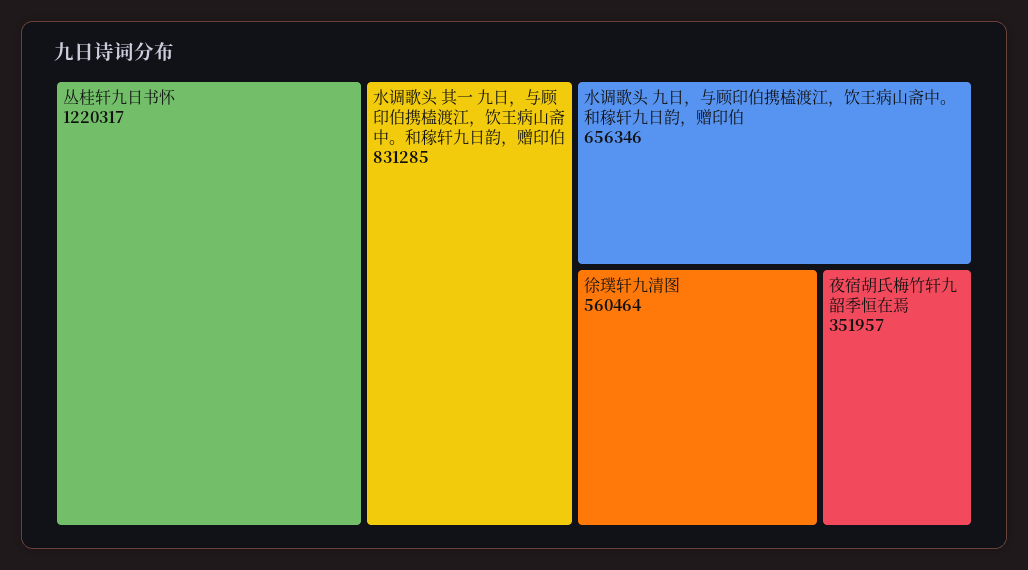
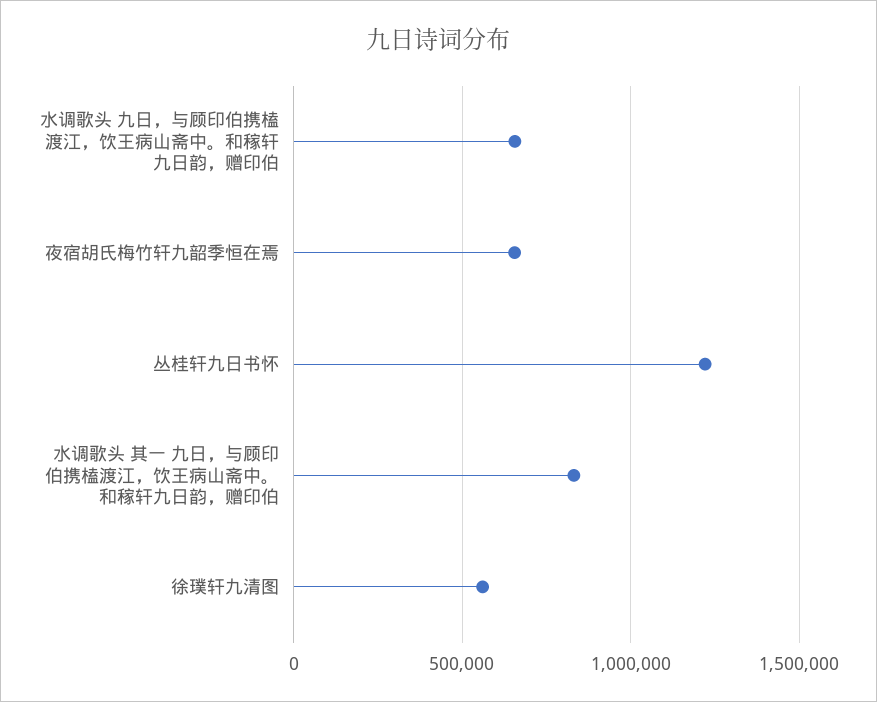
夜宿胡氏梅竹轩九韶季恒在焉: 351957 -> 650000

